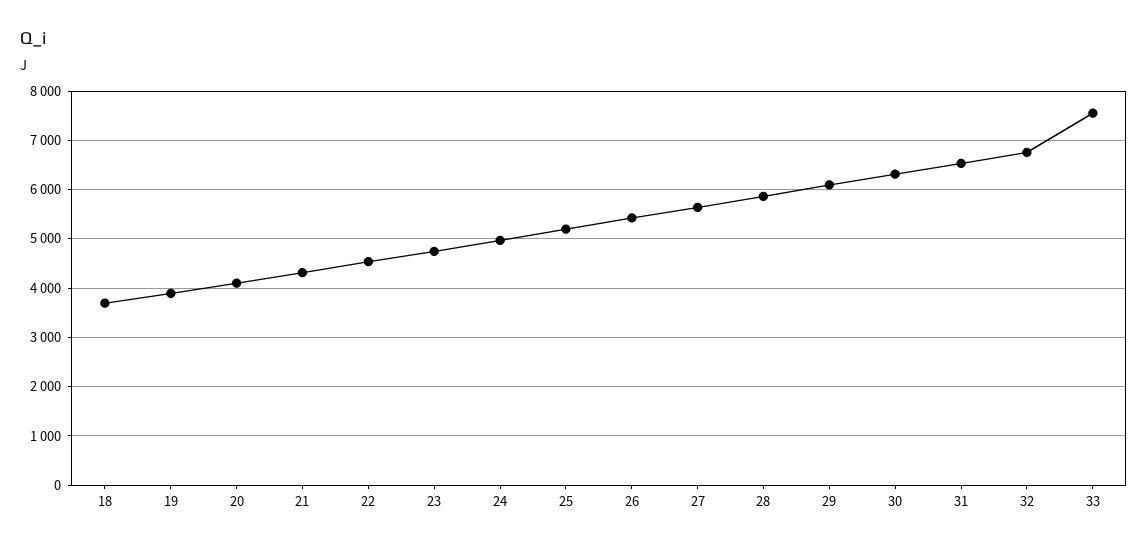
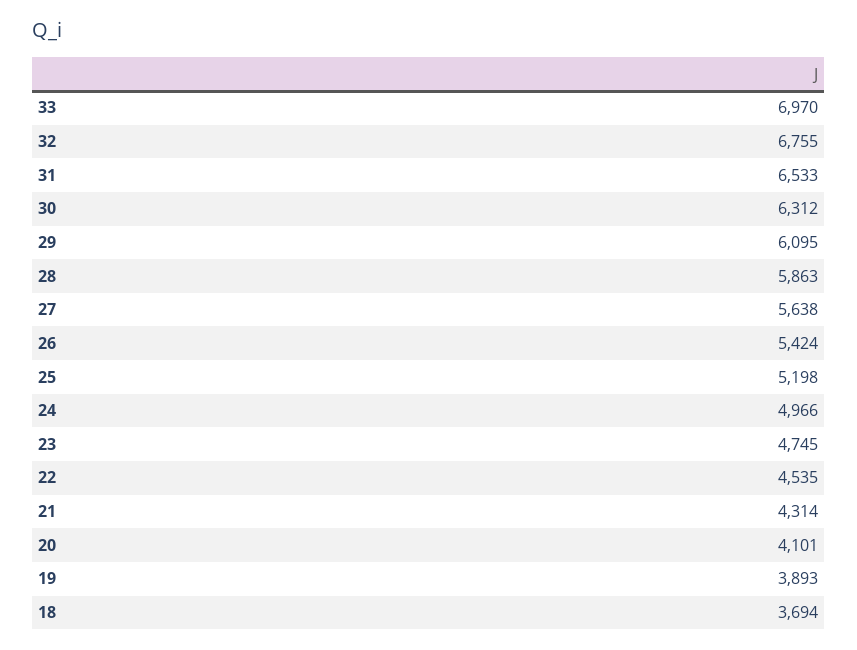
33: 7600 -> 6970

